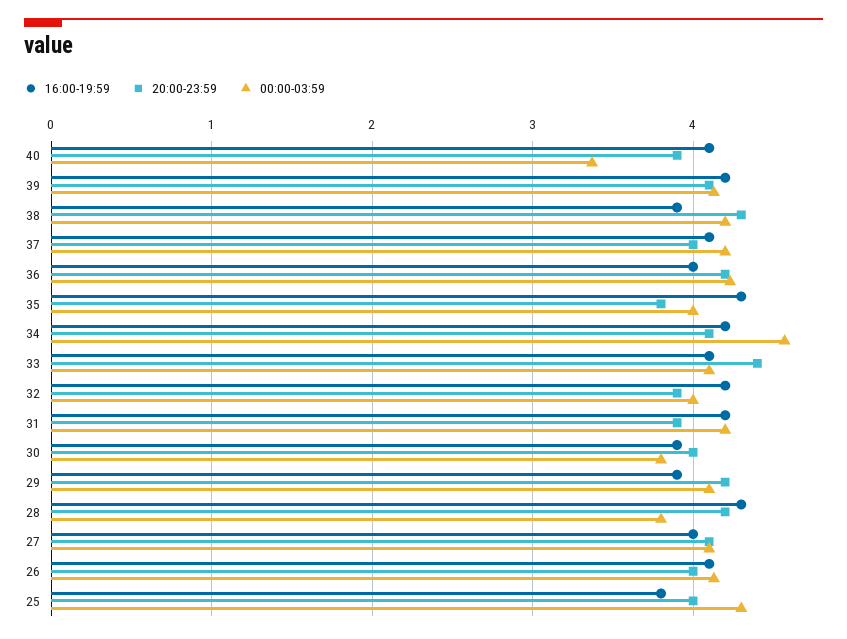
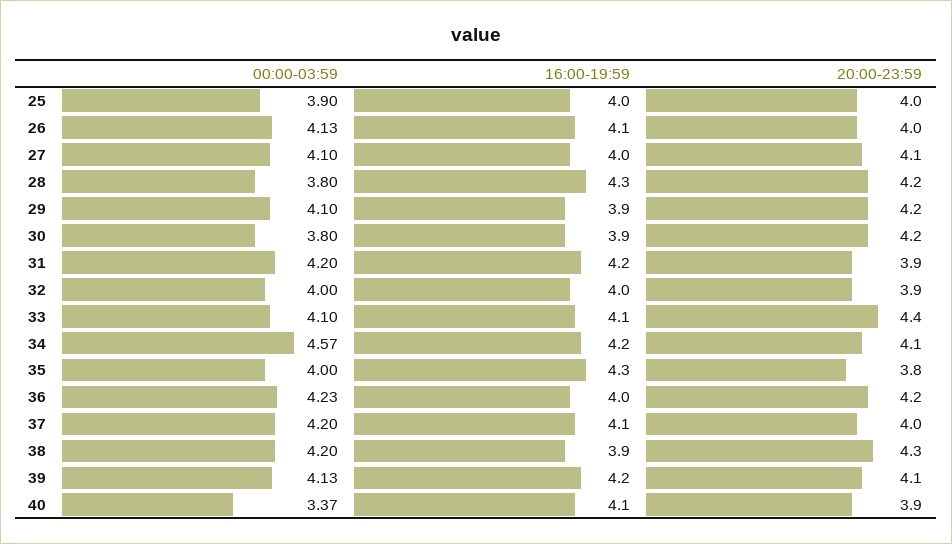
16:00-19:59, 32: 4.2 -> 4
20:00-23:59, 30: 4 -> 4.2
16:00-19:59, 25: 3.8 -> 4
00:00-03:59, 25: 4.3 -> 3.9

